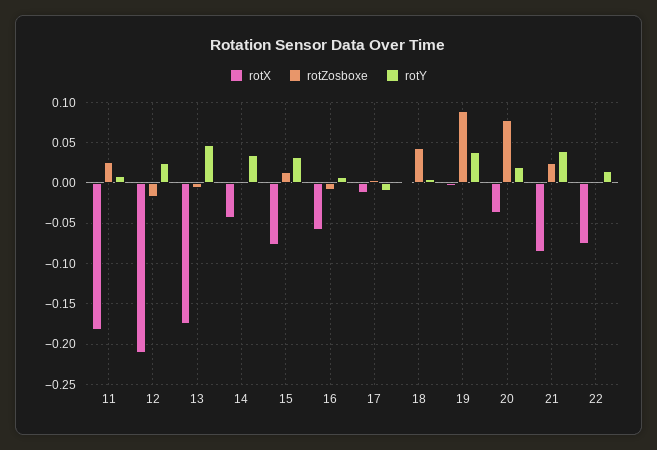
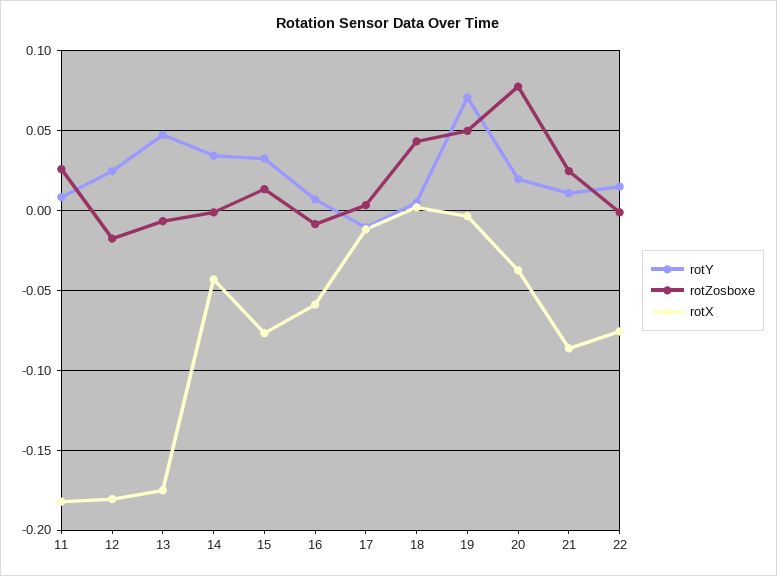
rotX, 12: -0.21 -> -0.18
rotZosboxe, 19: 0.09 -> 0.05
rotY, 19: 0.04 -> 0.07
rotY, 21: 0.04 -> 0.01

